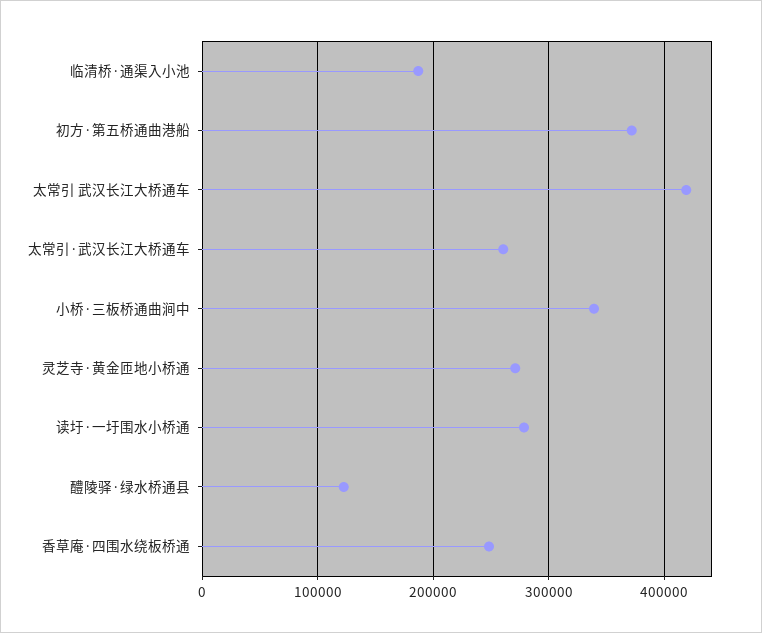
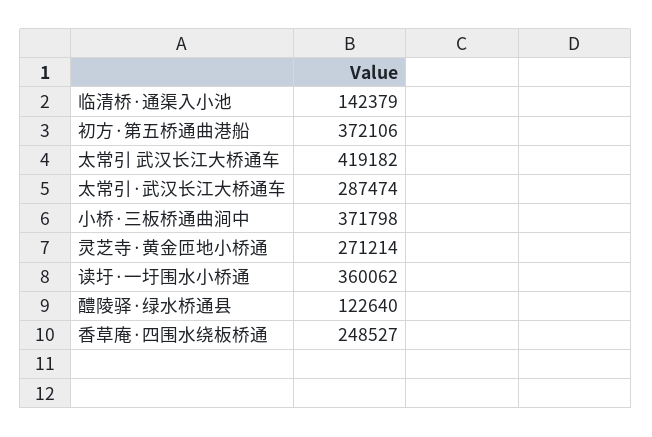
临清桥·通渠入小池: 190000 -> 142379
太常引·武汉长江大桥通车: 260000 -> 287474
小桥·三板桥通曲涧中: 340000 -> 371798
读圩·一圩围水小桥通: 280000 -> 360062

